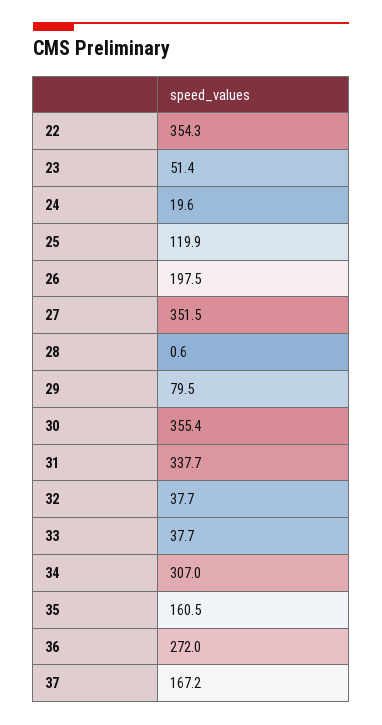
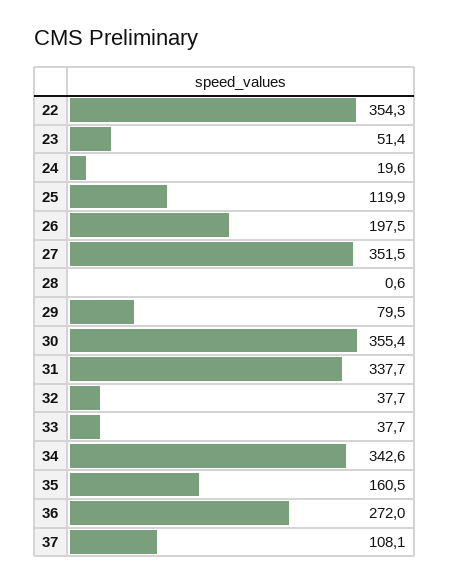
34: 307 -> 342.6
37: 167.2 -> 108.1

